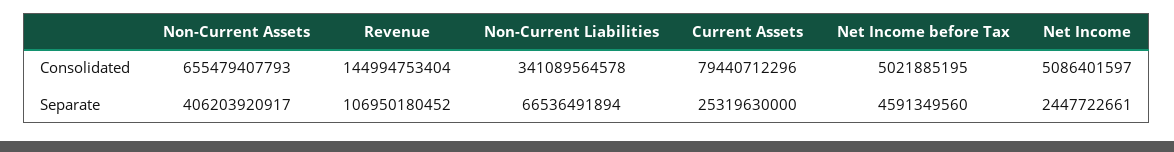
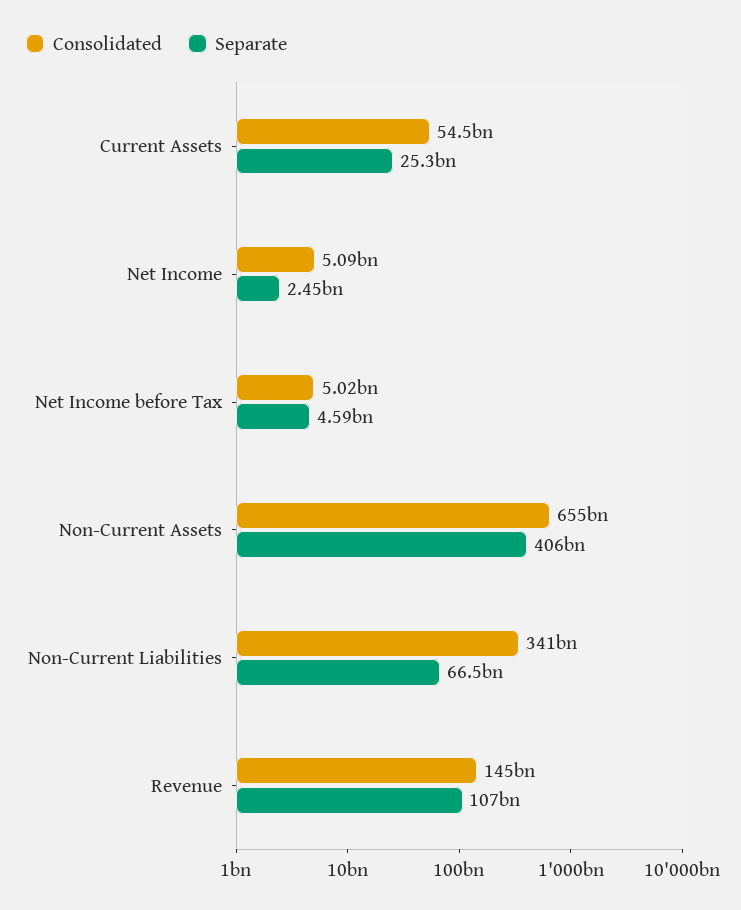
Consolidated, Current Assets: 79440712296 -> 54500000000

